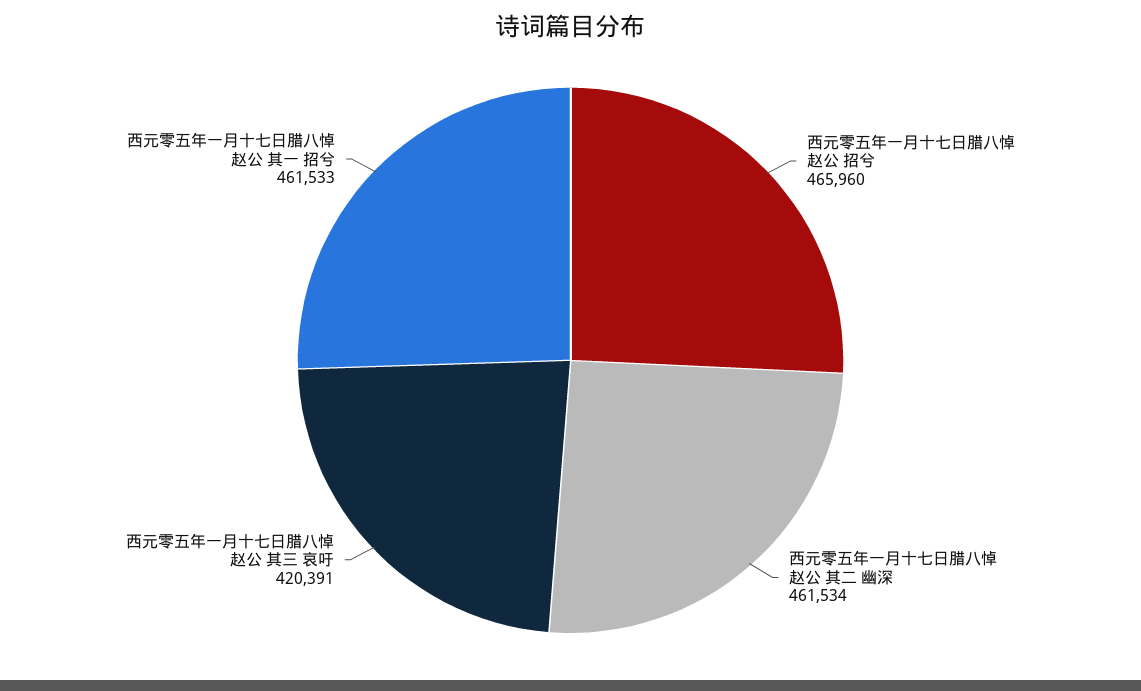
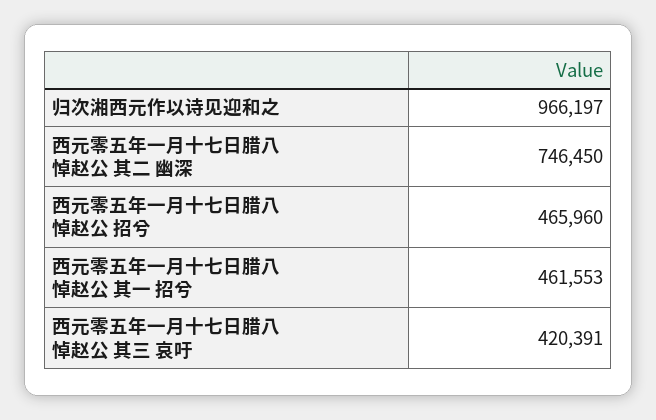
西元零五年一月十七日腊八悼赵公 其二 幽深: 461534 -> 746450
西元零五年一月十七日腊八悼赵公 其一 招兮: 461533 -> 461553
归次湘西元作以诗见迎和之: none -> 966197

